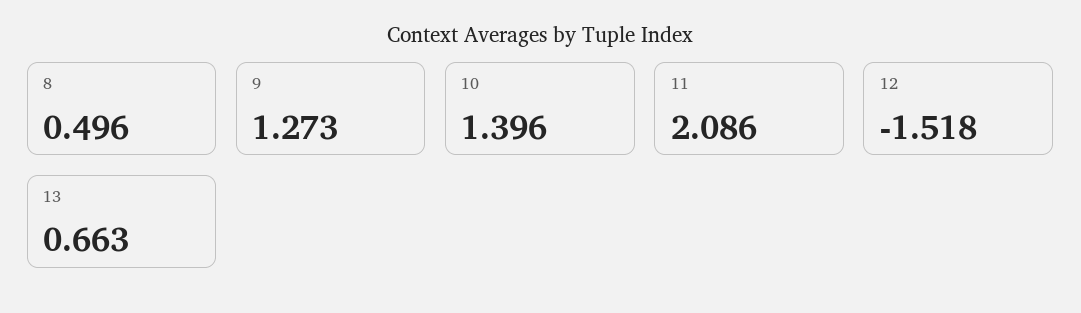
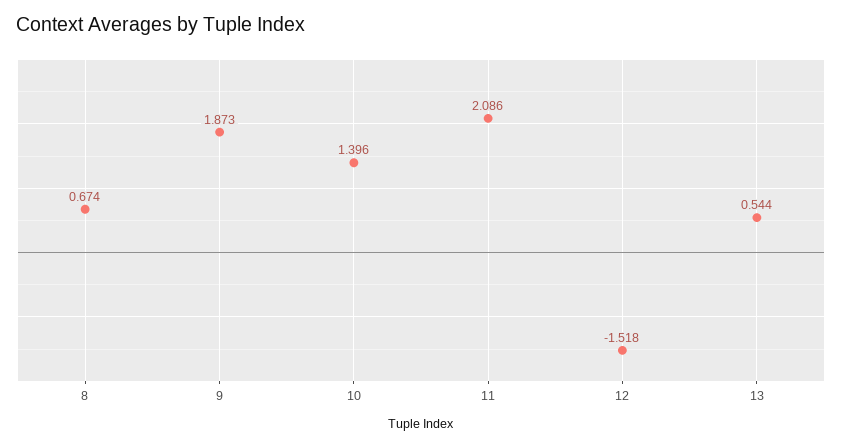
8: 0.496 -> 0.674
9: 1.273 -> 1.873
13: 0.663 -> 0.544

